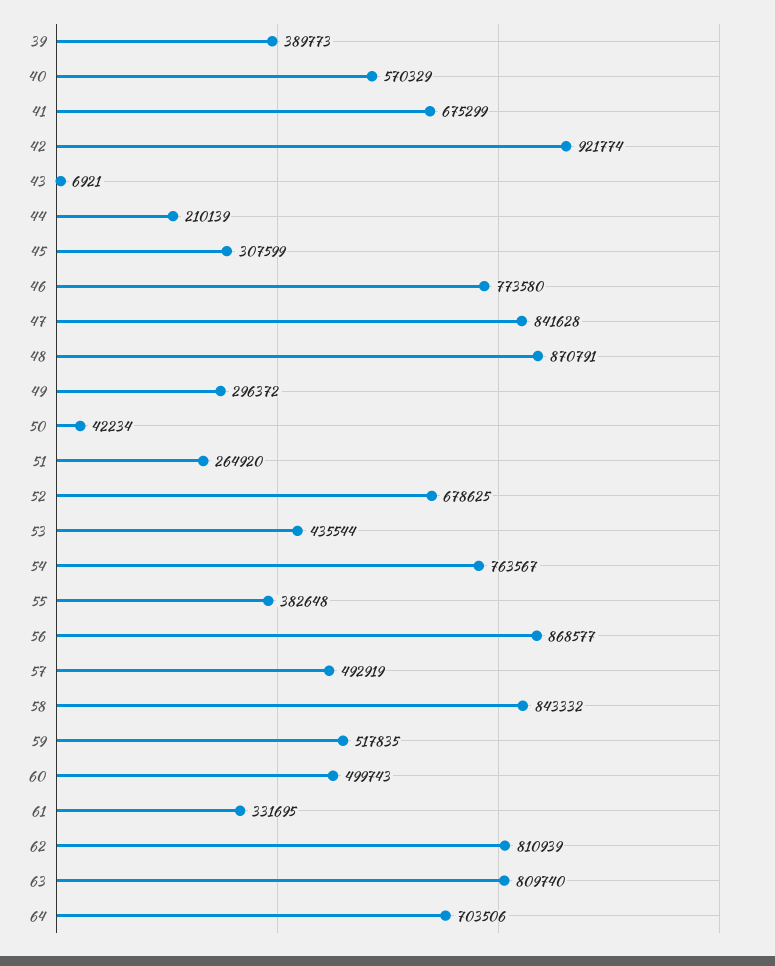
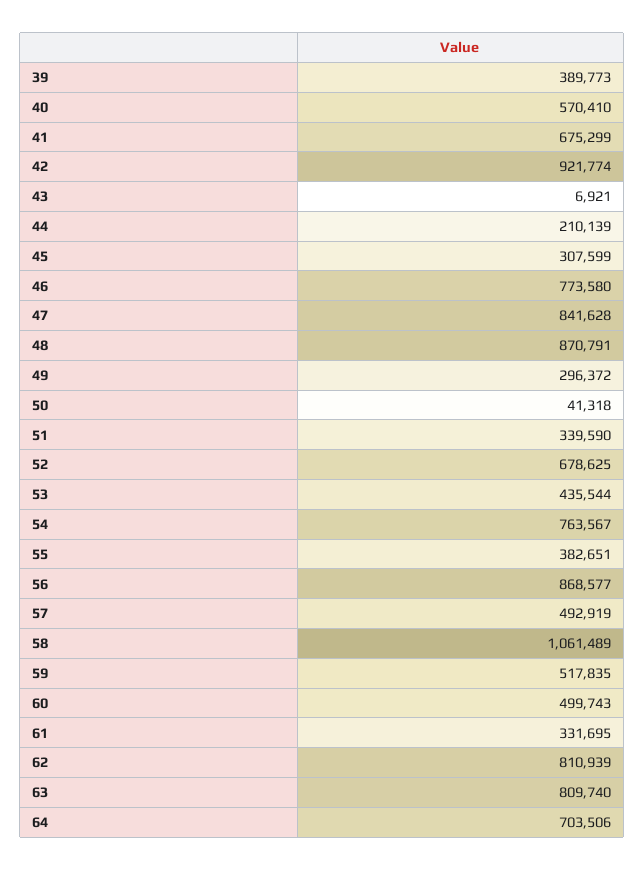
40: 570329 -> 570410
50: 42234 -> 41318
51: 264920 -> 339590
55: 382648 -> 382651
58: 843332 -> 1061489

